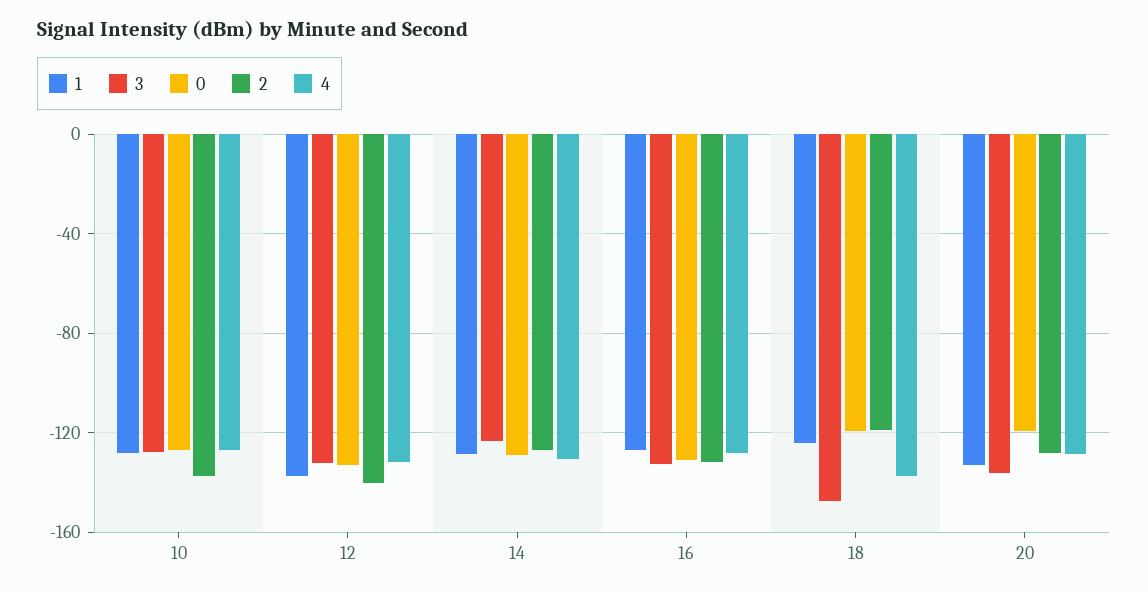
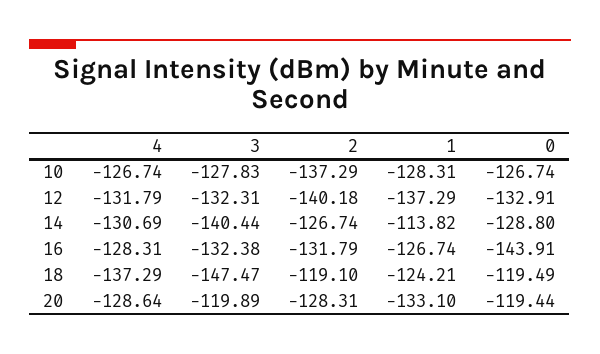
1, 14: -130 -> -113.82
3, 14: -125 -> -140.44
0, 16: -130 -> -143.91
3, 20: -135 -> -119.89

